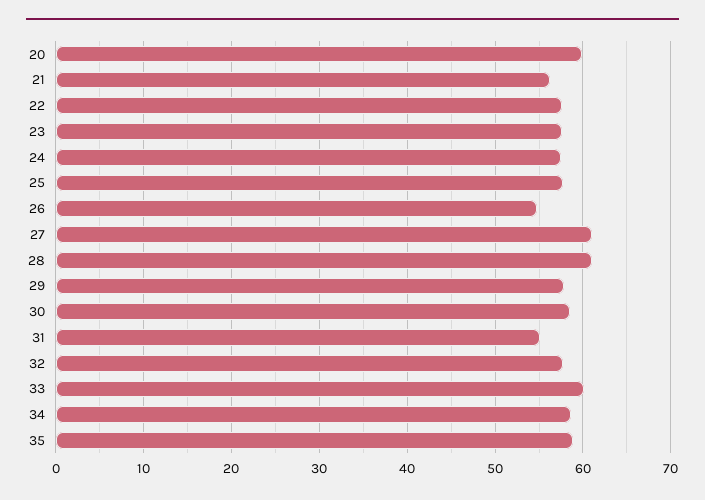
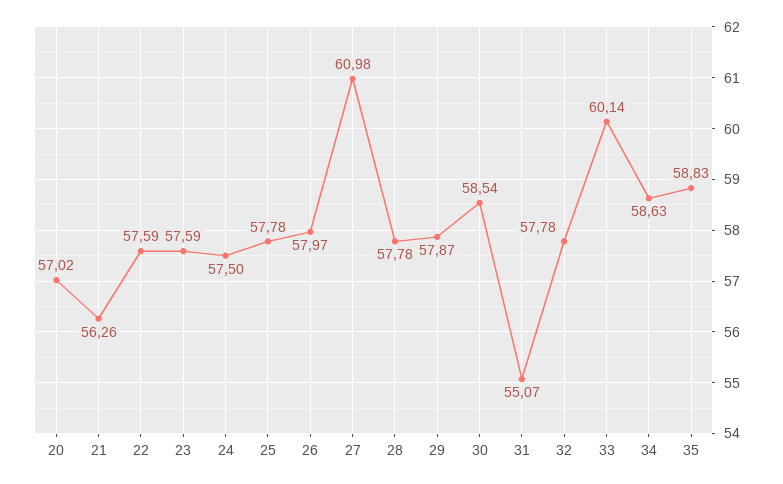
20: 60 -> 57.02
26: 55 -> 57.97
28: 61 -> 57.78

